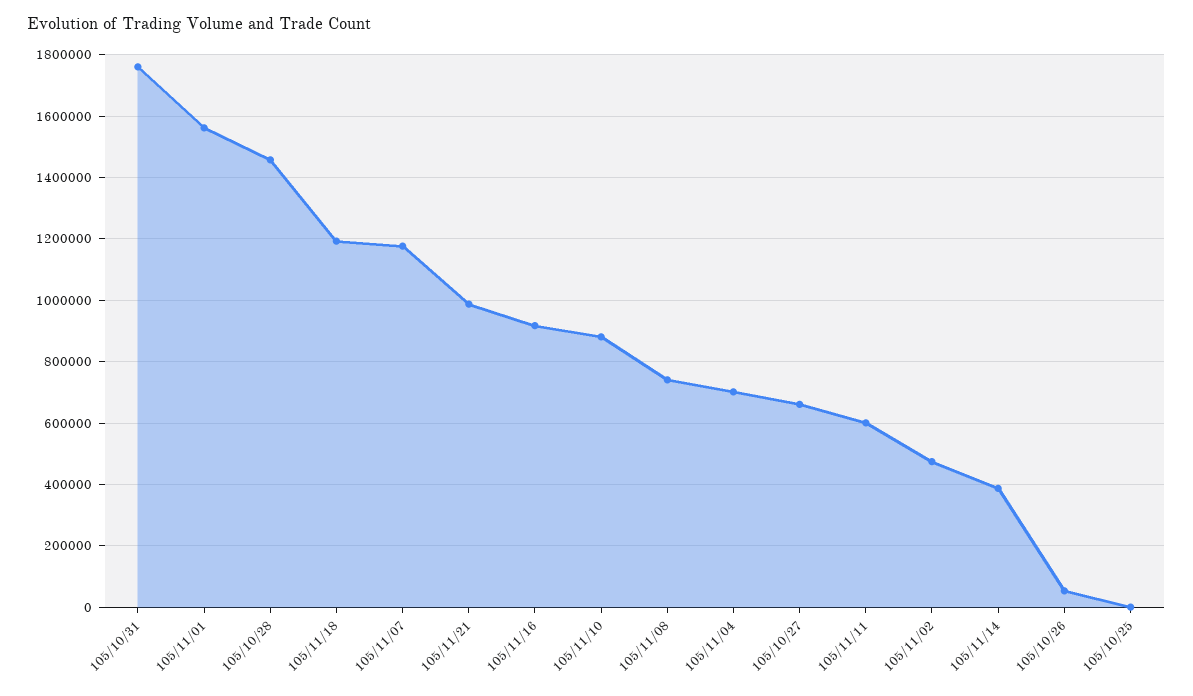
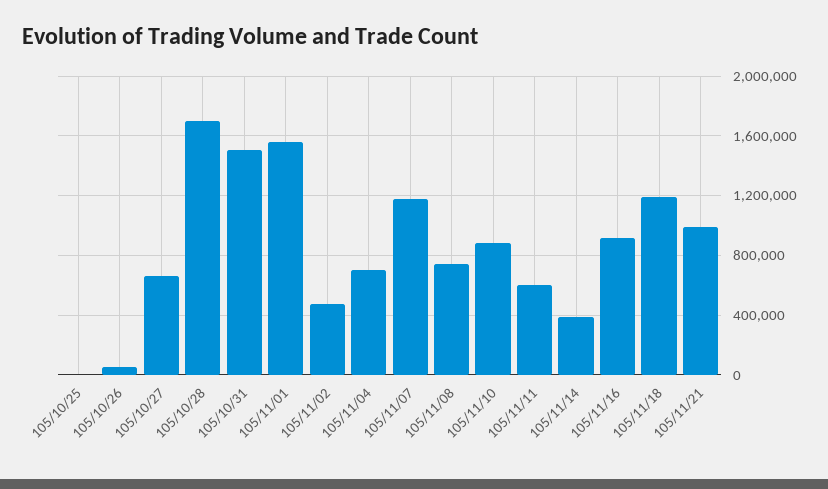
105/10/31: 1760000 -> 1500000
105/10/28: 1460000 -> 1700000

